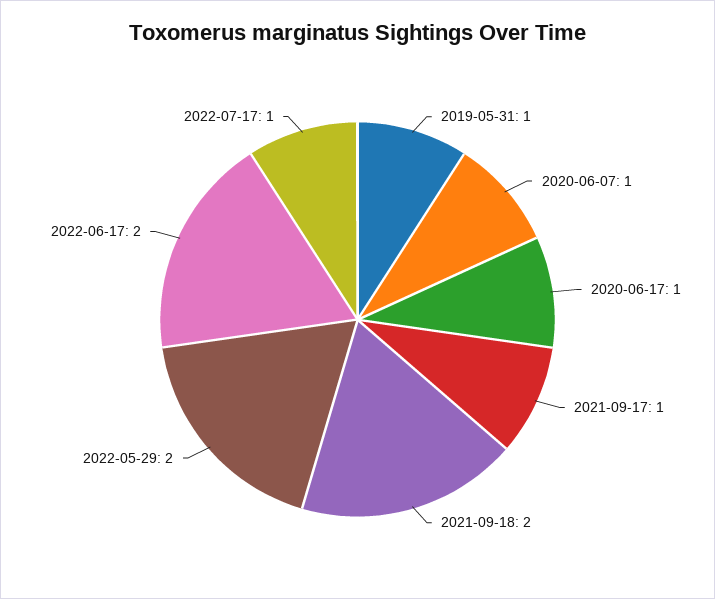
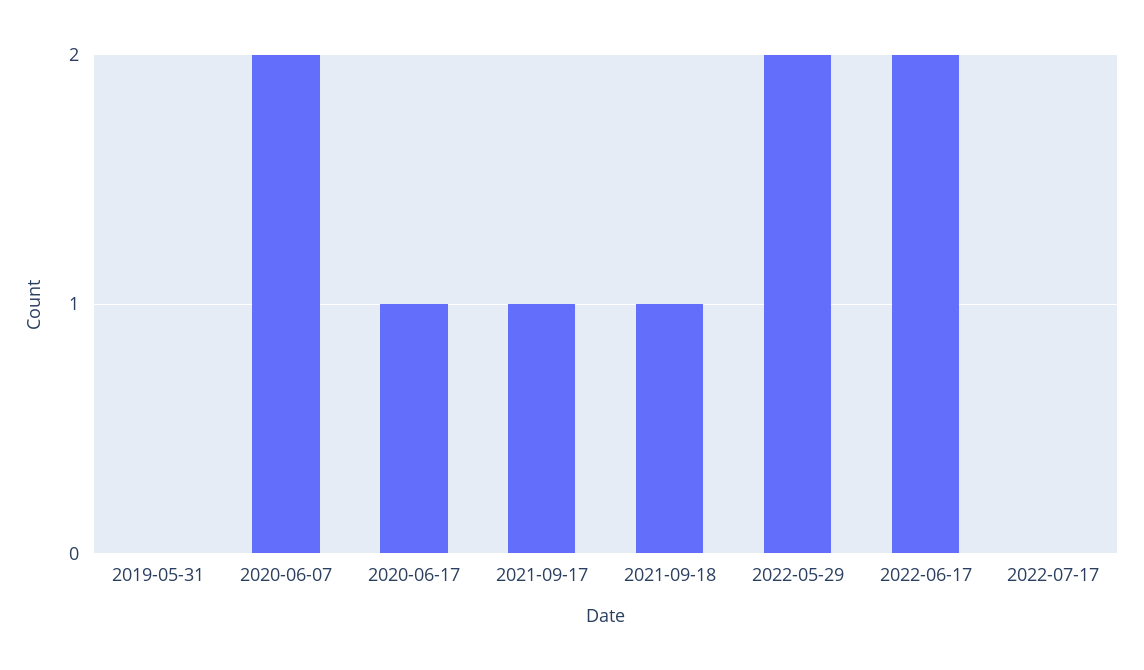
2019-05-31: 1 -> 0
2020-06-07: 1 -> 2
2021-09-18: 2 -> 1
2022-07-17: 1 -> 0

